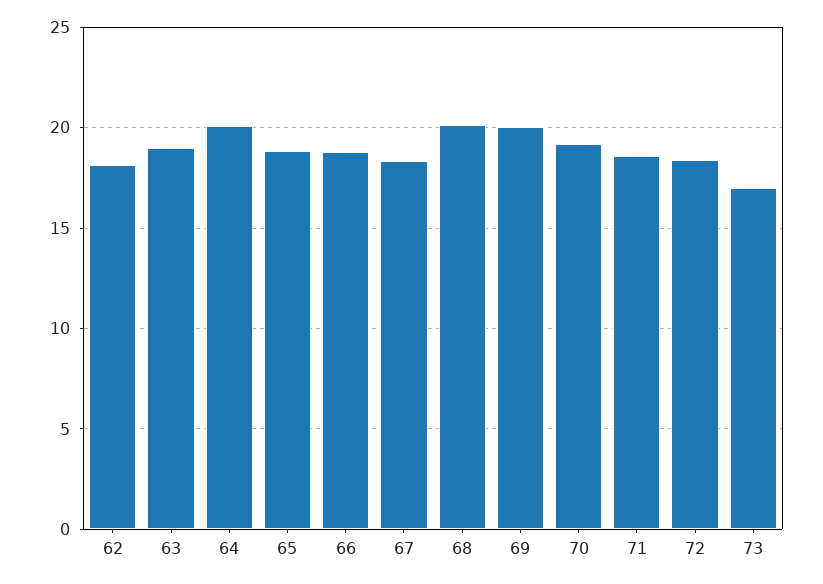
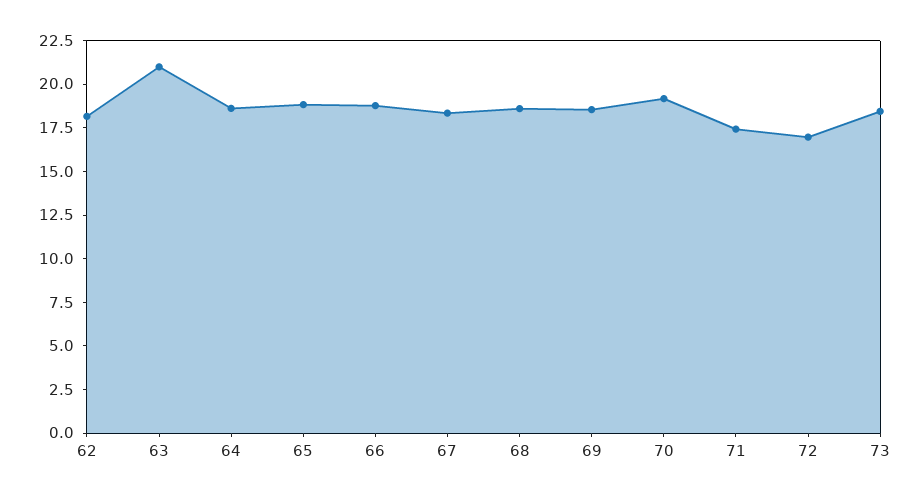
63: 19 -> 21
64: 20 -> 18.5
68: 20 -> 18.5
69: 20 -> 18.5
71: 18.5 -> 17.5
72: 18.5 -> 17
73: 17 -> 18.5

